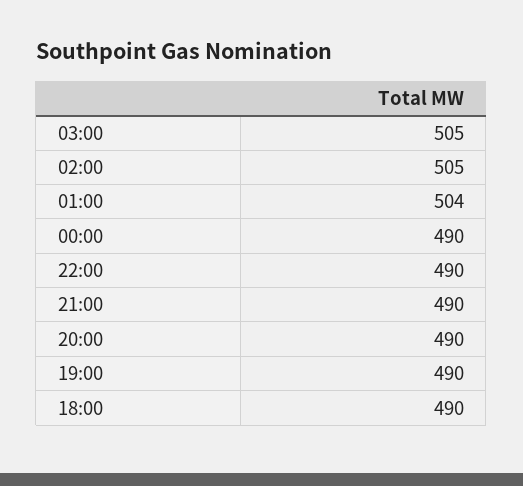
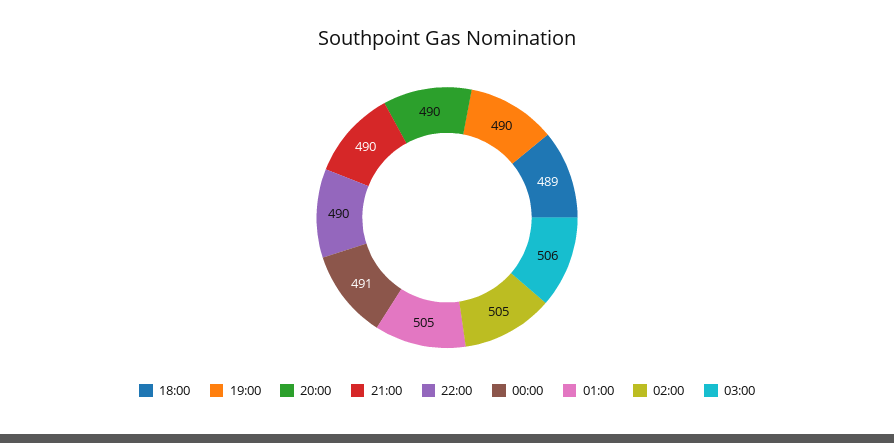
03:00: 505 -> 506
01:00: 504 -> 505
00:00: 490 -> 491
18:00: 490 -> 489

